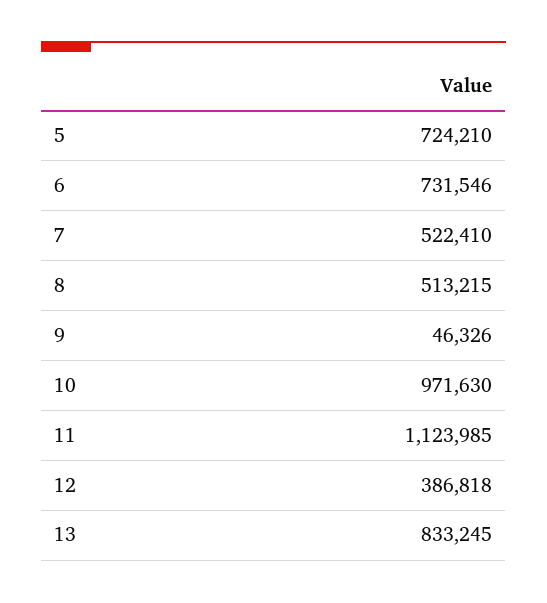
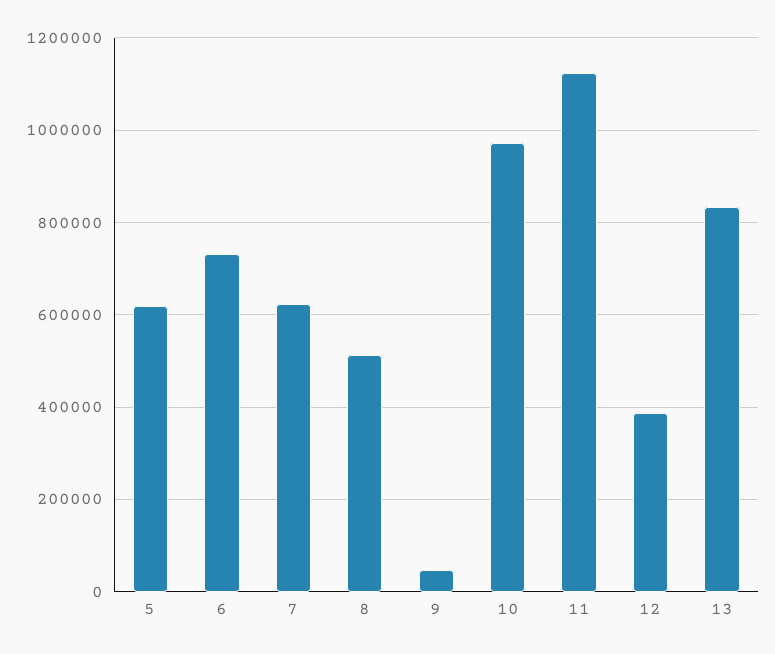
5: 724210 -> 620000
7: 522410 -> 620000

